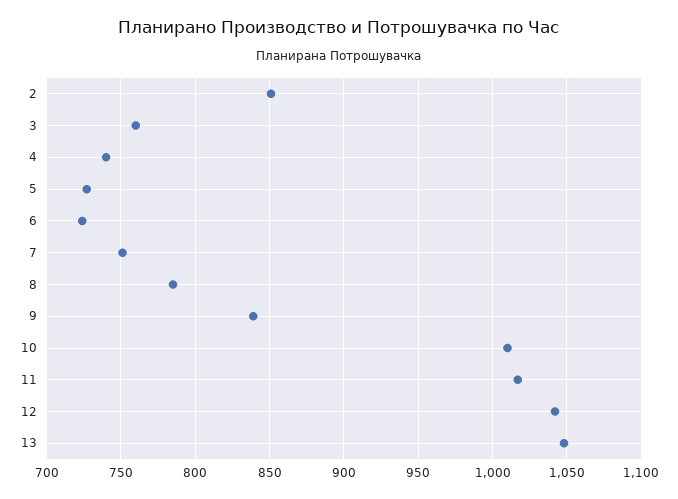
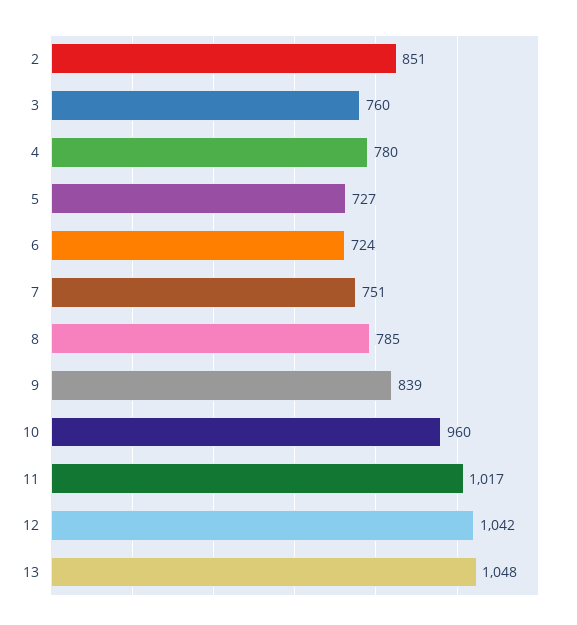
4: 740 -> 780
10: 1010 -> 960

